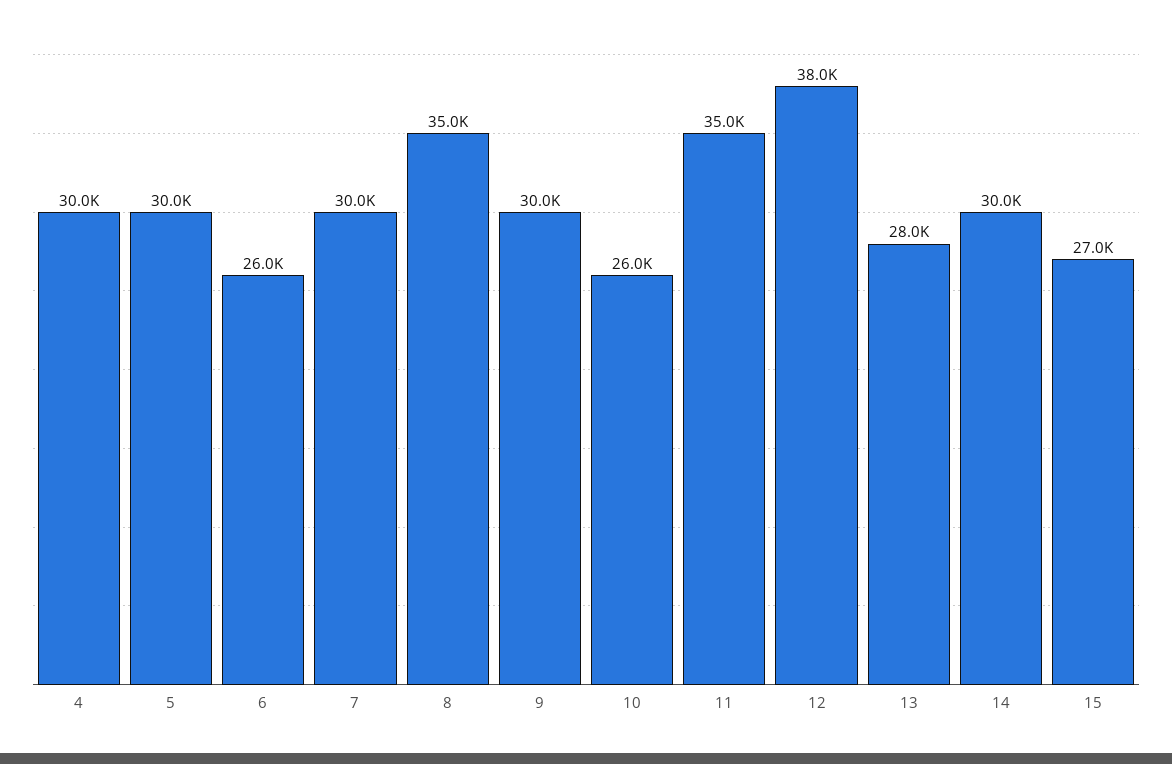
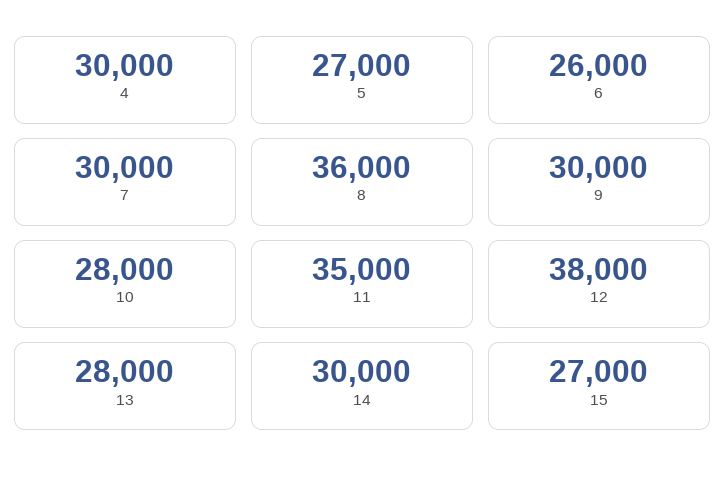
5: 30000 -> 27000
8: 35000 -> 36000
10: 26000 -> 28000

